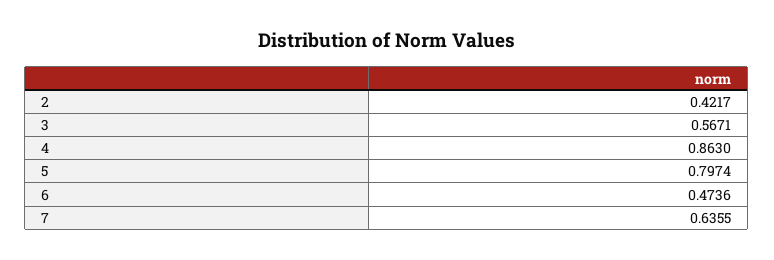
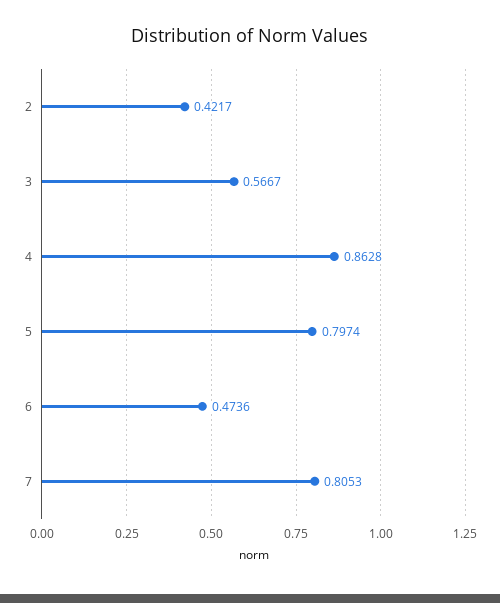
3: 0.5671 -> 0.5667
4: 0.863 -> 0.8628
7: 0.6355 -> 0.8053

